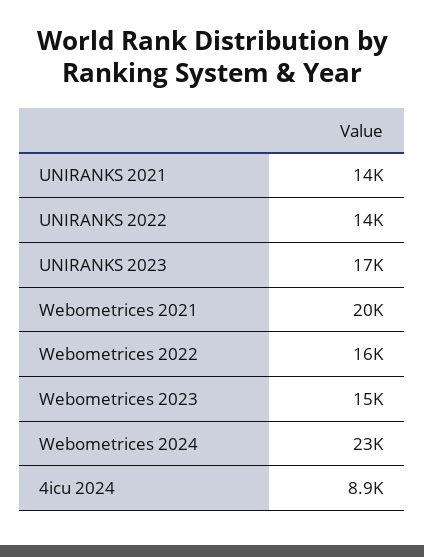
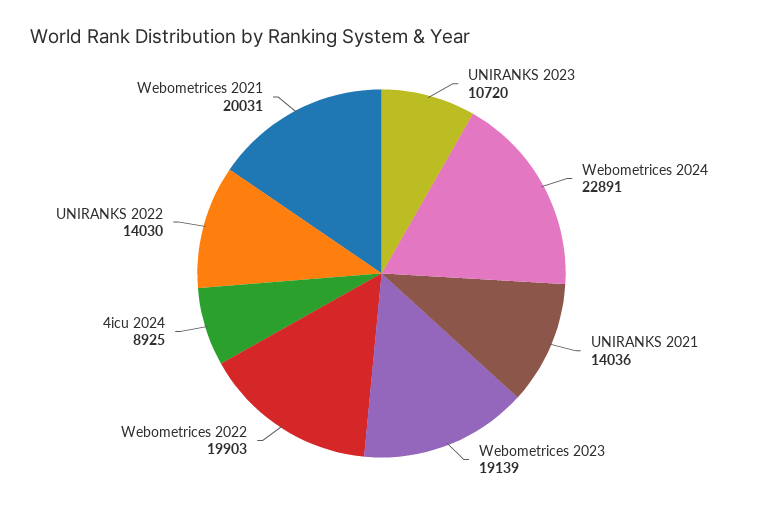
UNIRANKS 2023: 17000 -> 10720
Webometrices 2022: 16000 -> 19903
Webometrices 2023: 15000 -> 19139

